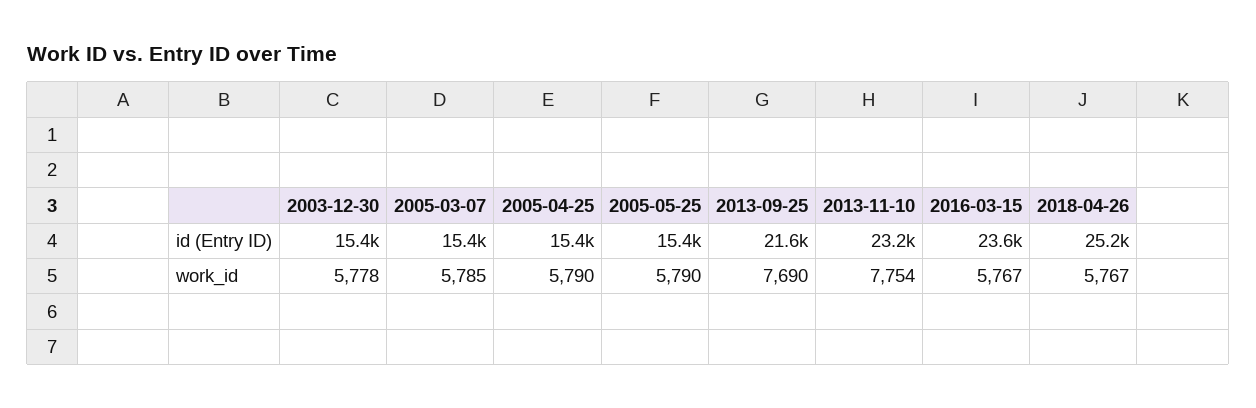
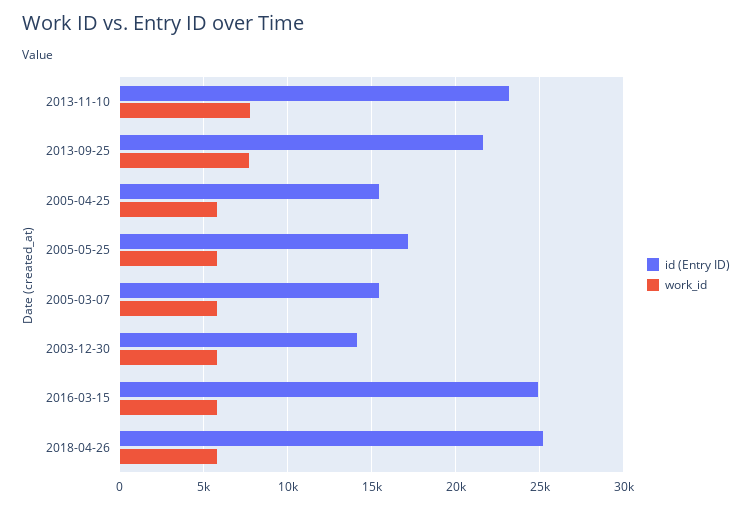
id (Entry ID), 2003-12-30: 15400 -> 14000
id (Entry ID), 2005-05-25: 15400 -> 17000
id (Entry ID), 2016-03-15: 23600 -> 25000

